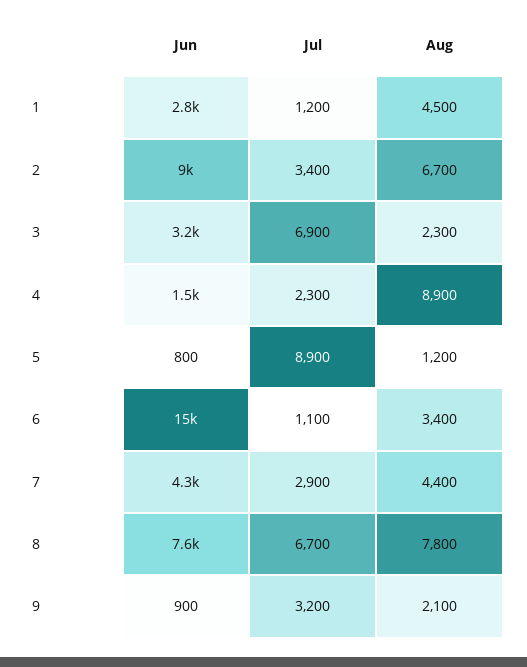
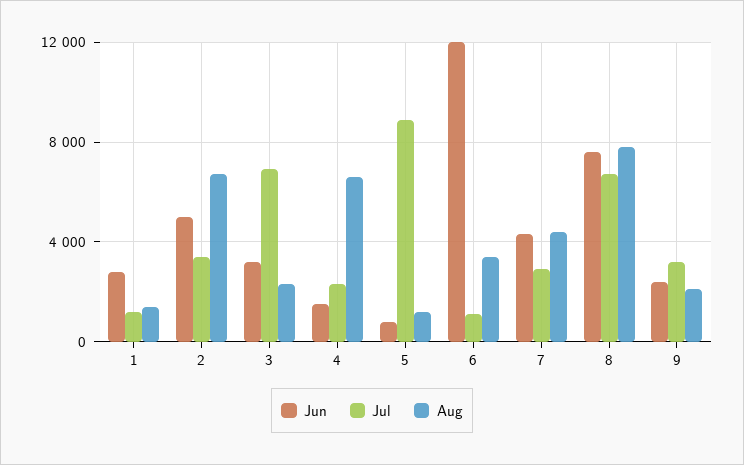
Aug, 1: 4500 -> 1500
Jun, 2: 9000 -> 5000
Aug, 4: 8900 -> 6500
Jun, 6: 15000 -> 12000
Jun, 9: 900 -> 2500

